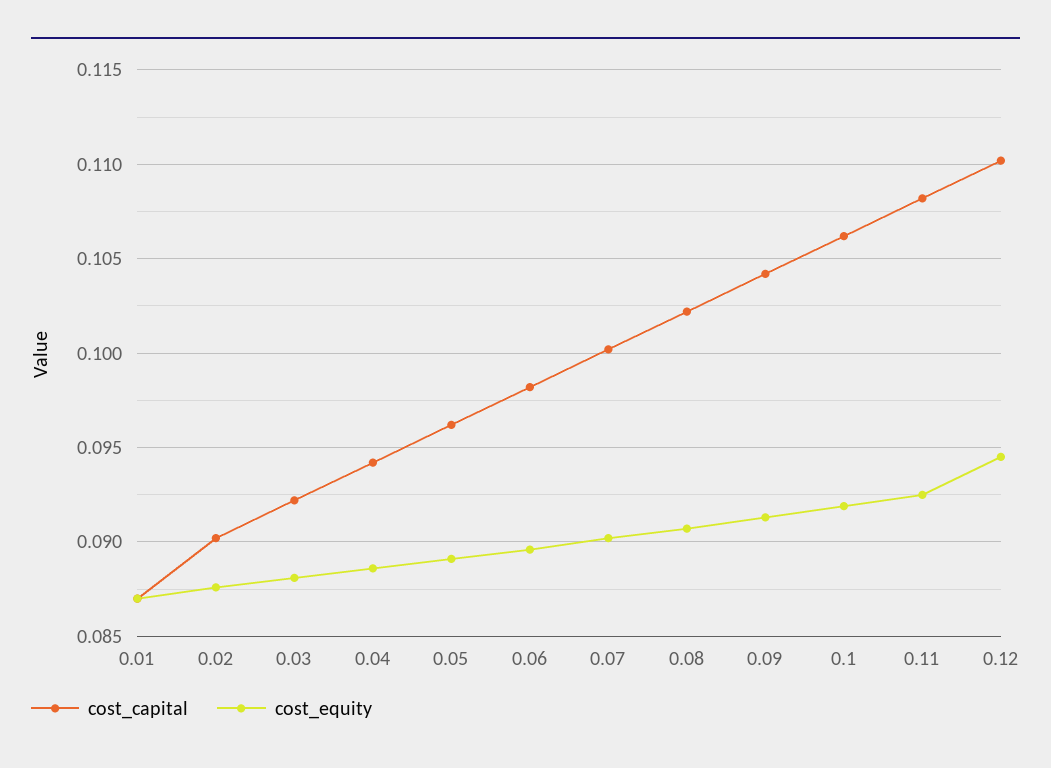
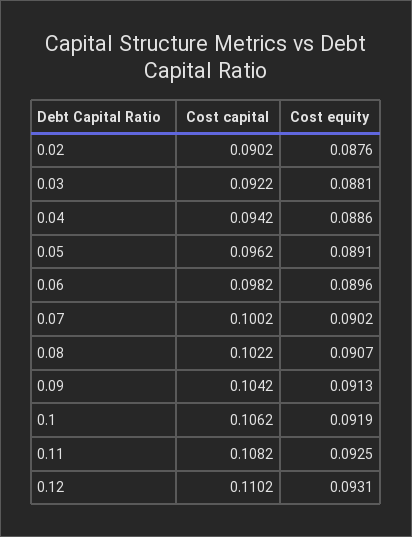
cost_capital, 0.01: 0.087 -> none
cost_equity, 0.01: 0.087 -> none
cost_equity, 0.12: 0.0945 -> 0.0931

